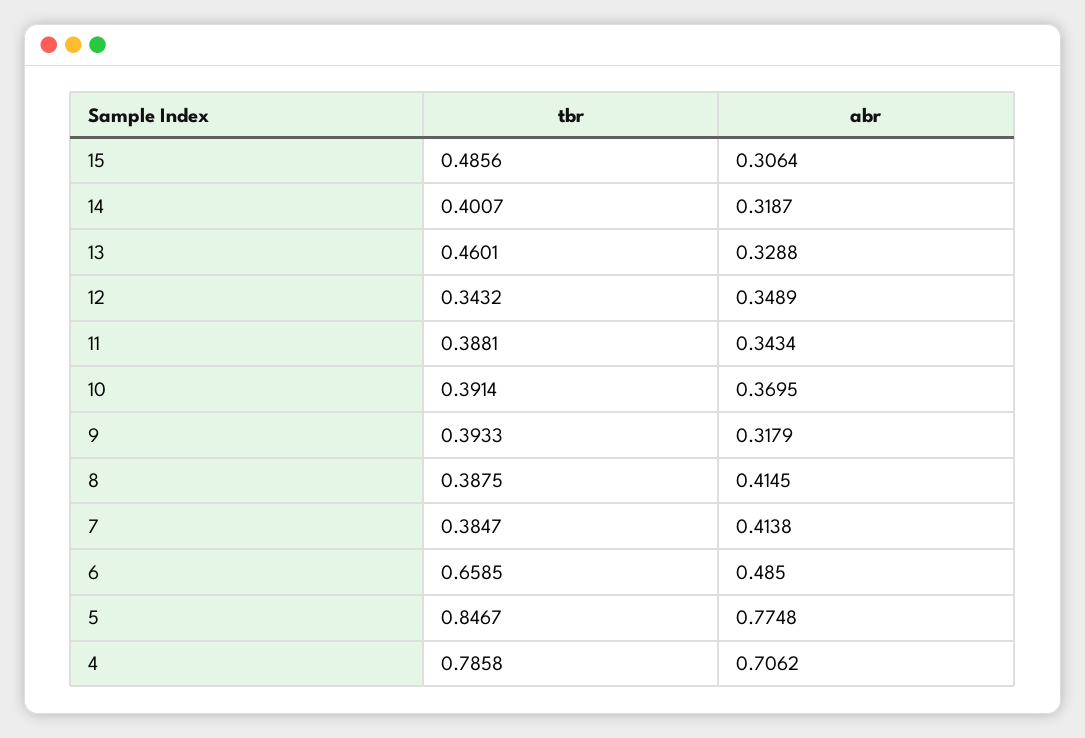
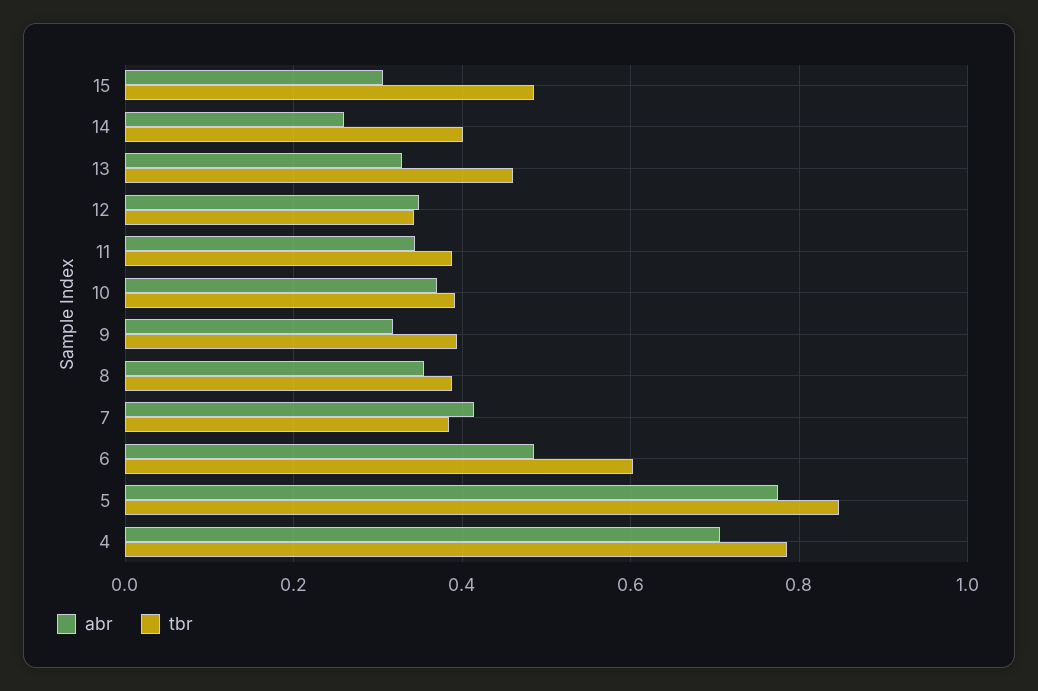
abr, 14: 0.3187 -> 0.26
abr, 8: 0.4145 -> 0.36
tbr, 6: 0.6585 -> 0.6

